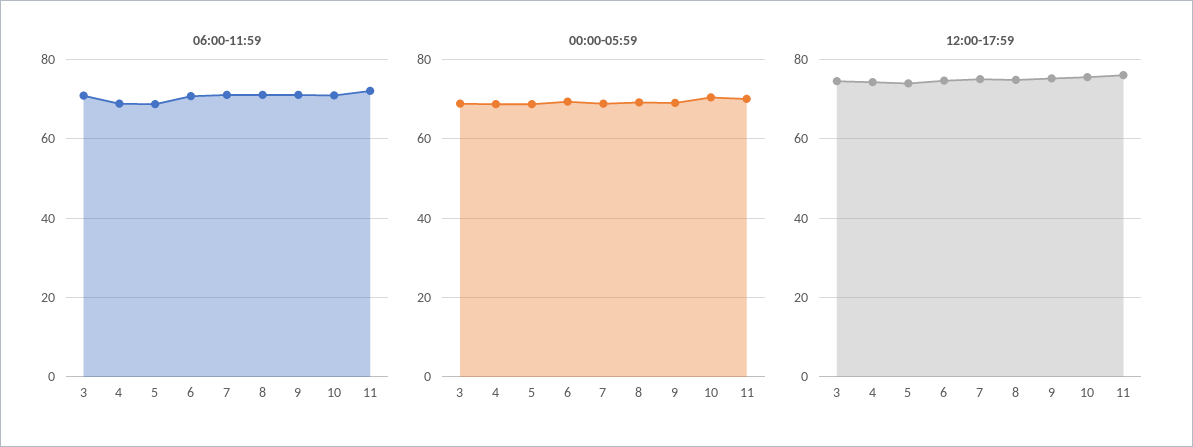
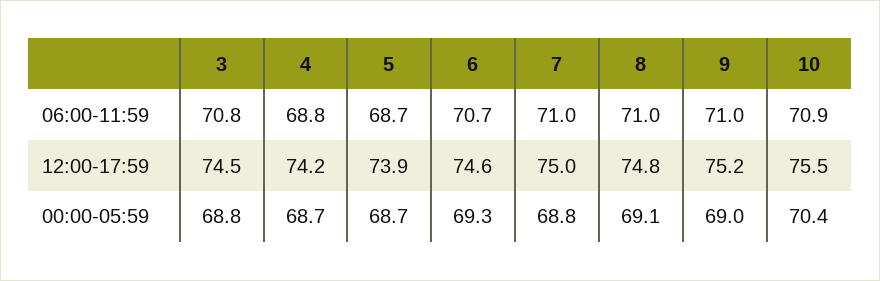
06:00-11:59, 11: 72 -> none
00:00-05:59, 11: 70 -> none
12:00-17:59, 11: 76 -> none

